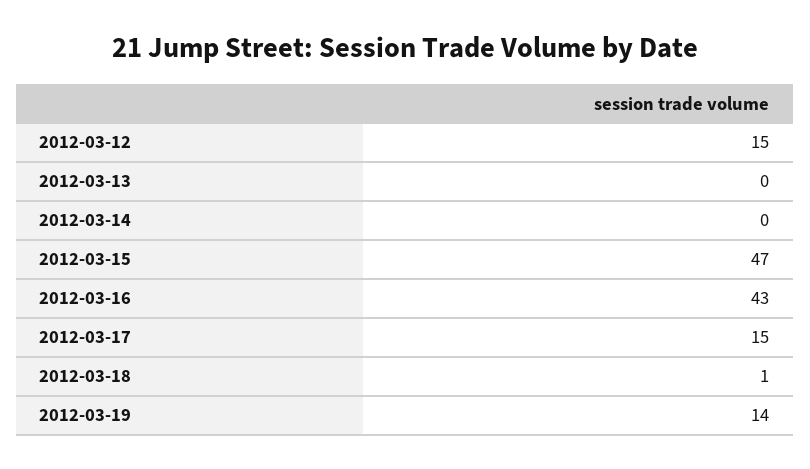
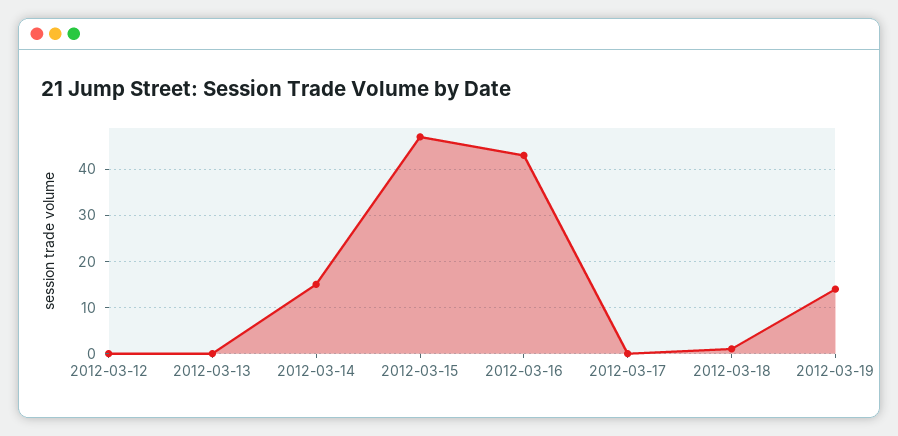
2012-03-12: 15 -> 0
2012-03-14: 0 -> 15
2012-03-17: 15 -> 0

